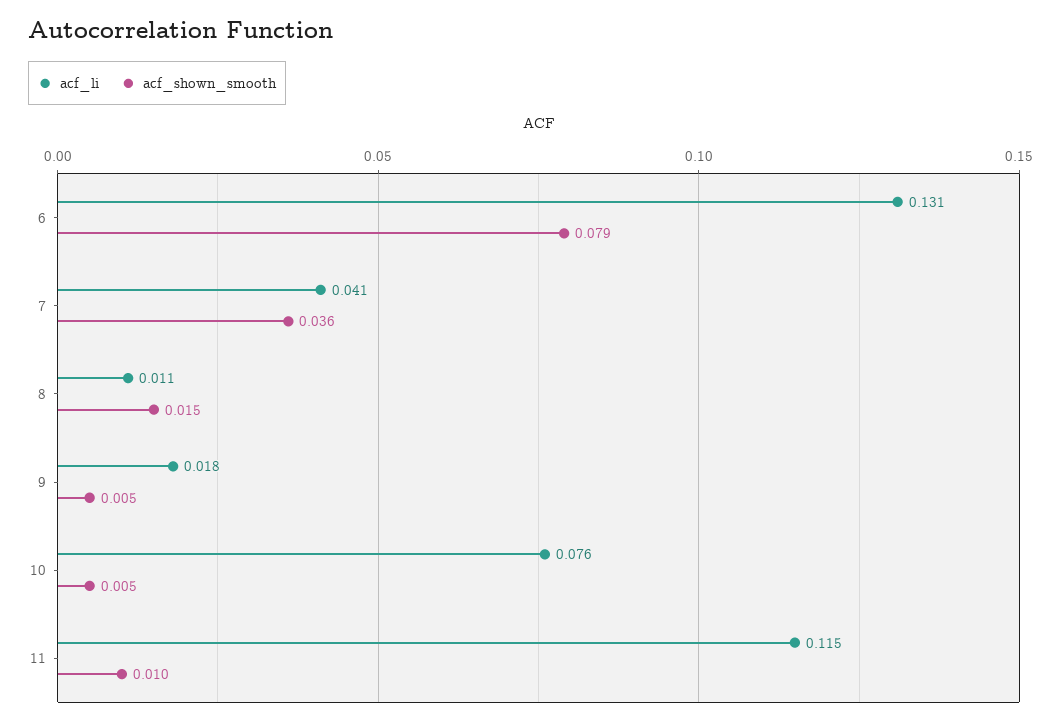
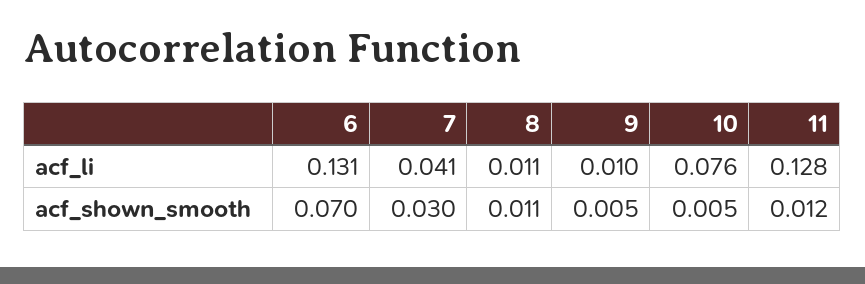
acf_shown_smooth, 6: 0.079 -> 0.07
acf_shown_smooth, 7: 0.036 -> 0.03
acf_shown_smooth, 8: 0.015 -> 0.011
acf_li, 9: 0.018 -> 0.01
acf_li, 11: 0.115 -> 0.128
acf_shown_smooth, 11: 0.01 -> 0.012

